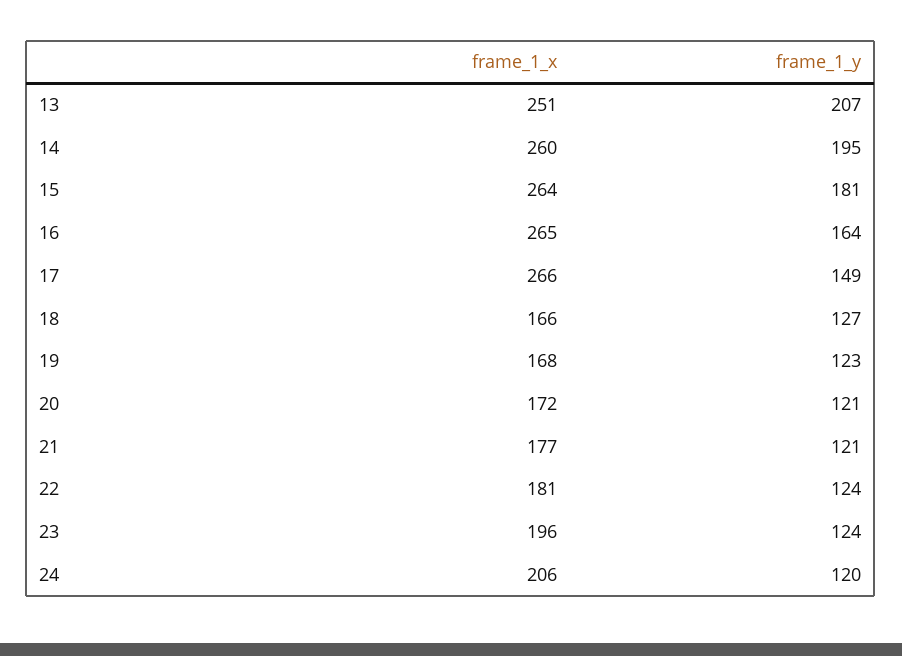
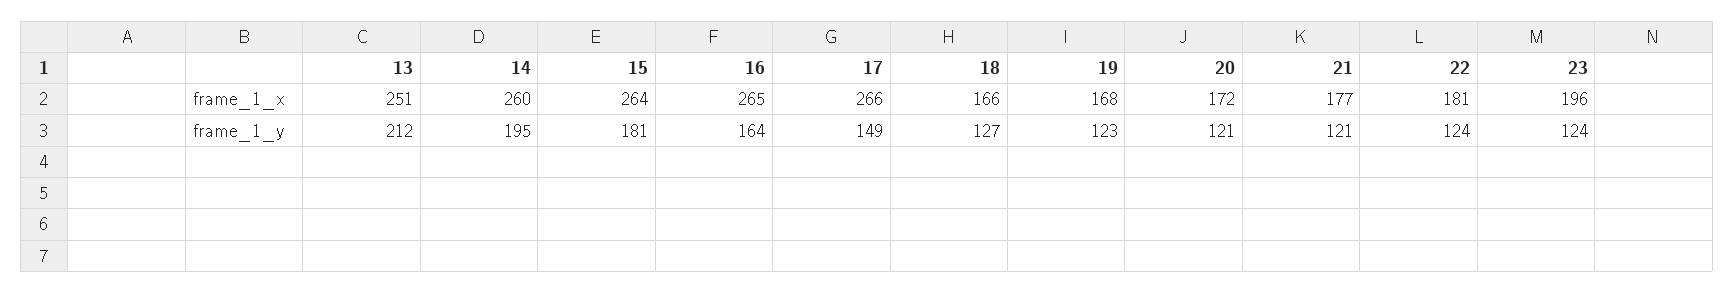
frame_1_y, 13: 207 -> 212
frame_1_x, 24: 206 -> none
frame_1_y, 24: 120 -> none

